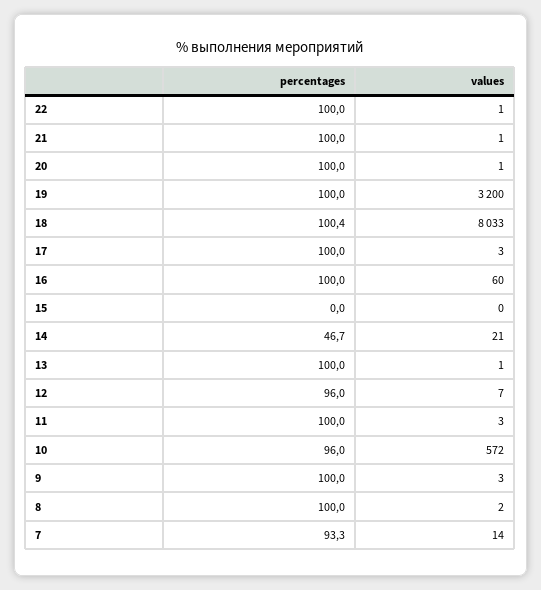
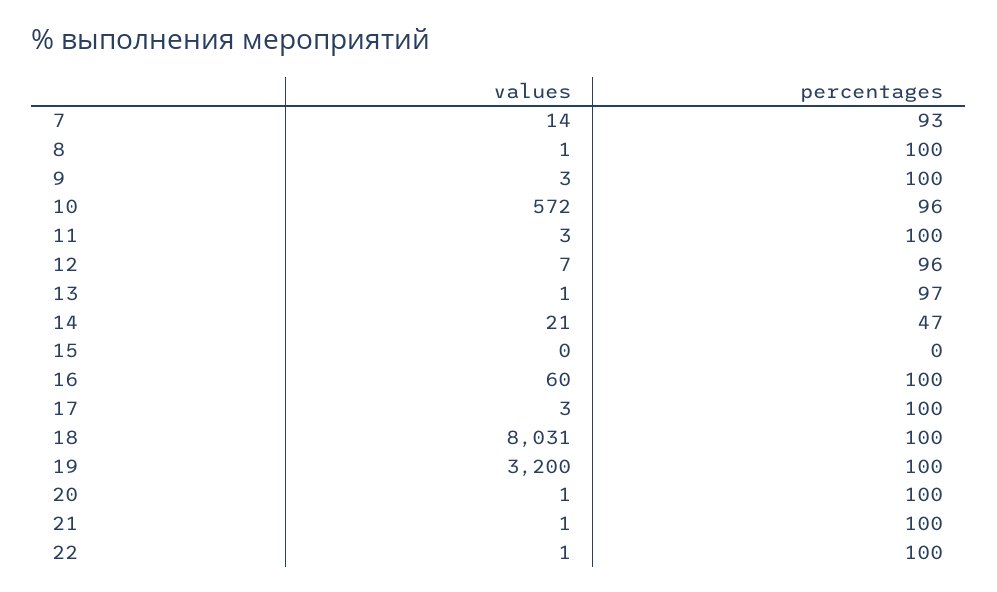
values, 18: 8033 -> 8031
percentages, 13: 100 -> 97
values, 8: 2 -> 1

